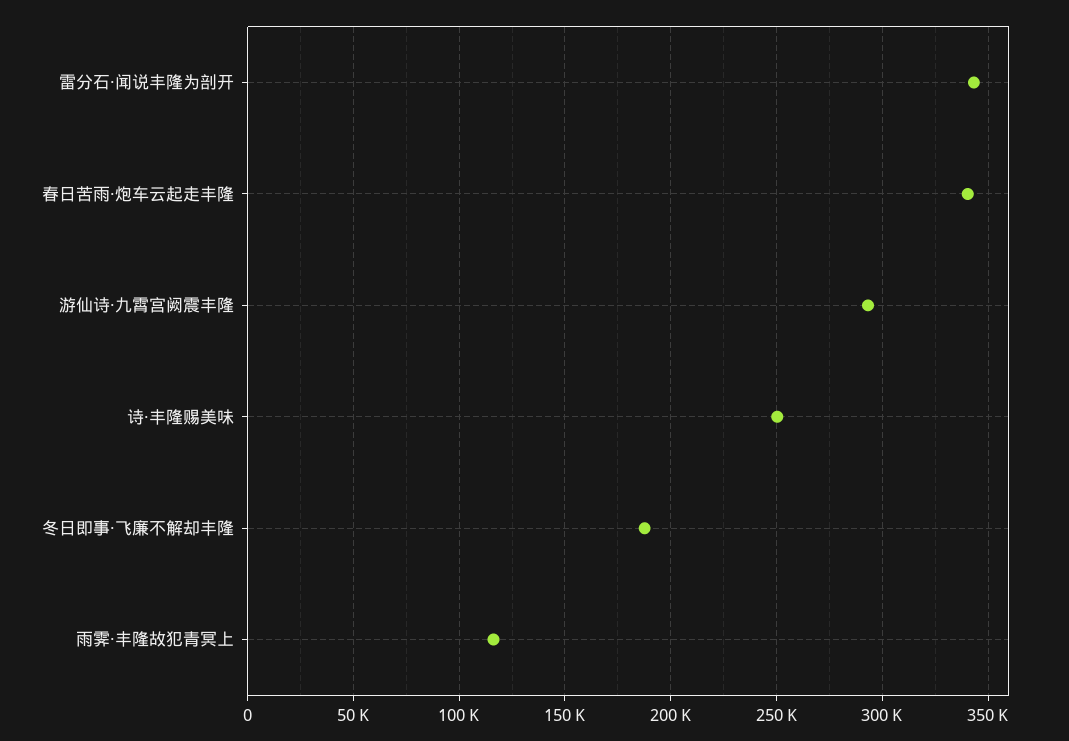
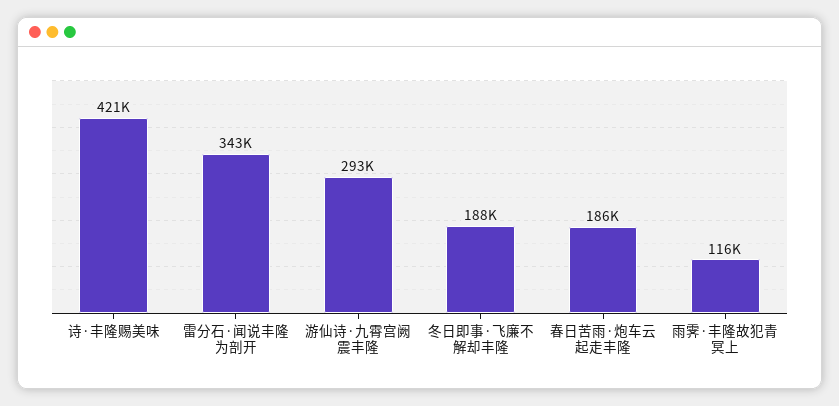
春日苦雨·炮车云起走丰隆: 340000 -> 186000
诗·丰隆赐美味: 250000 -> 421000

